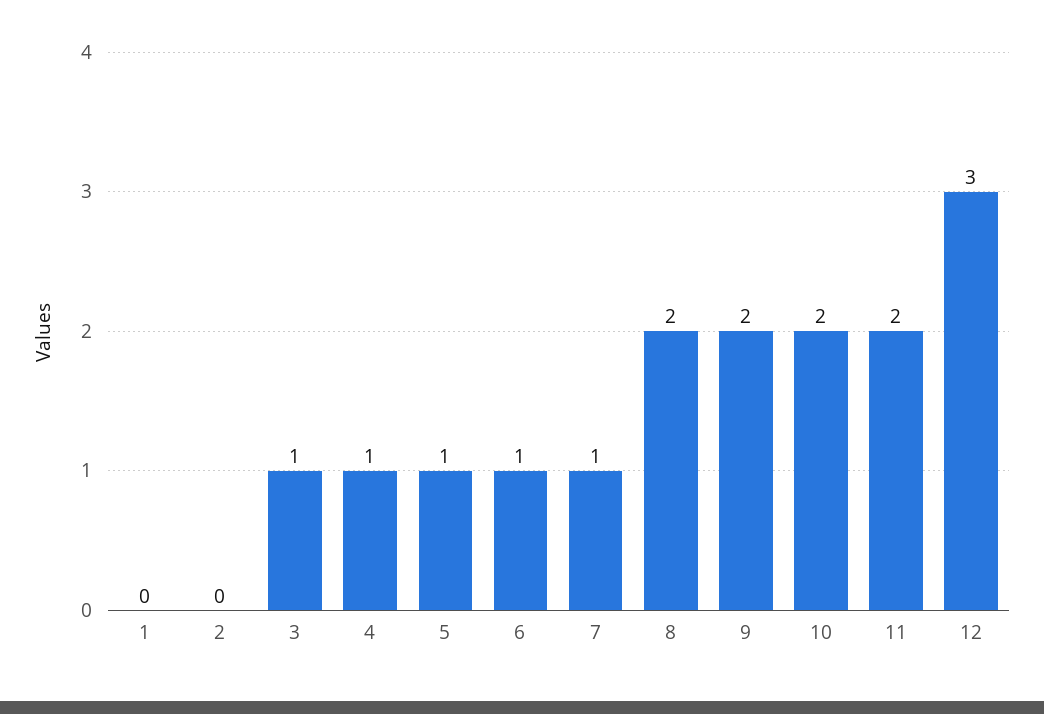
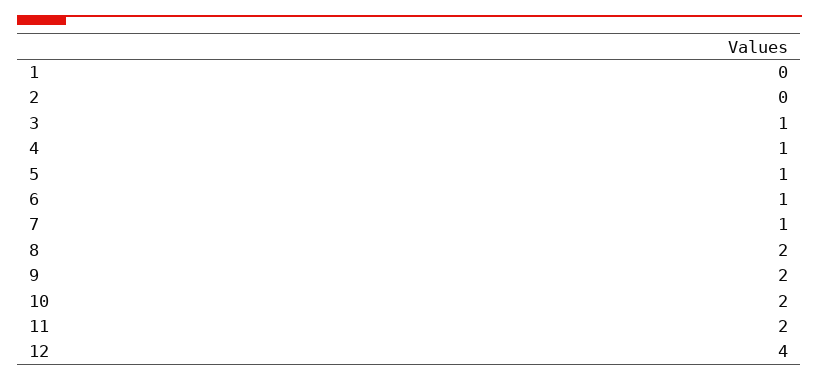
12: 3 -> 4

